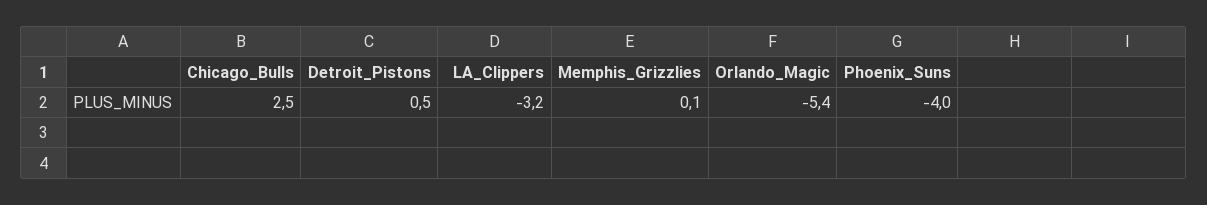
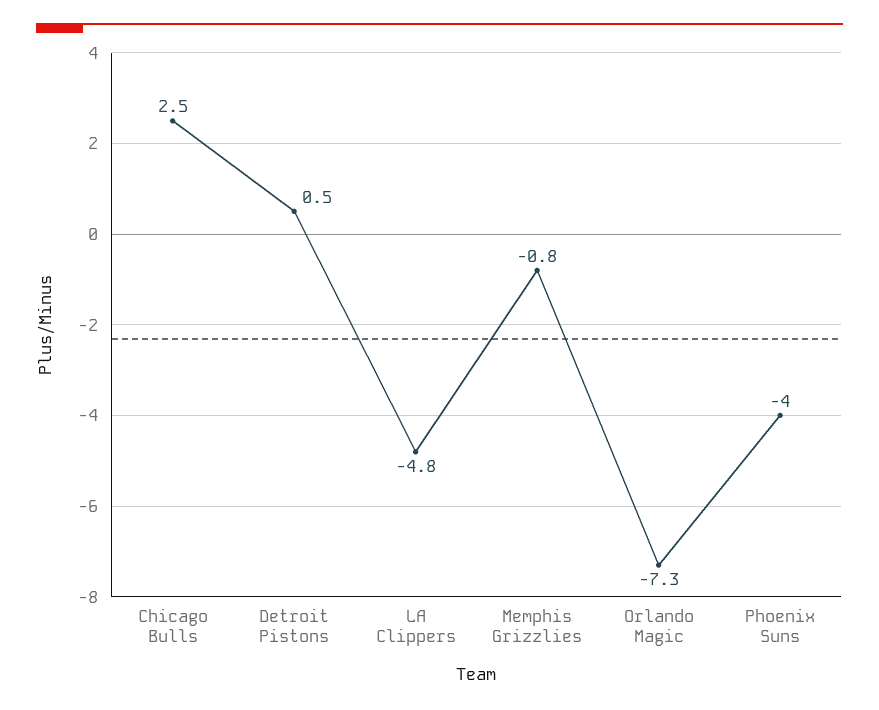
LA_Clippers: -3.2 -> -4.8
Memphis_Grizzlies: 0.1 -> -0.8
Orlando_Magic: -5.4 -> -7.3

